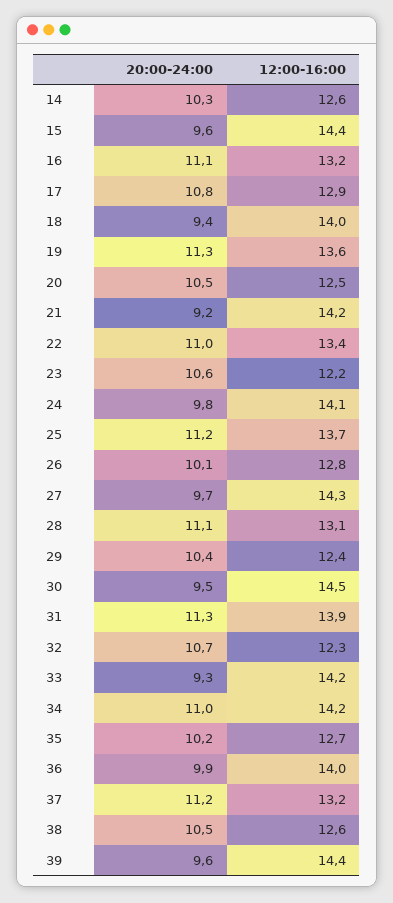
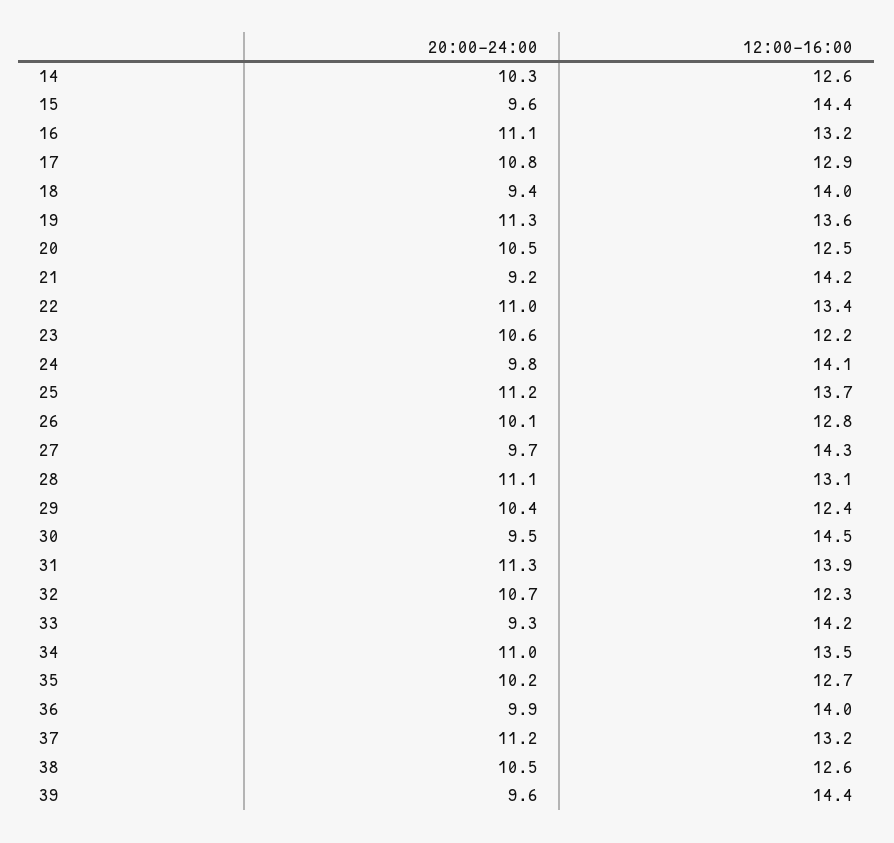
12:00-16:00, 34: 14.2 -> 13.5

